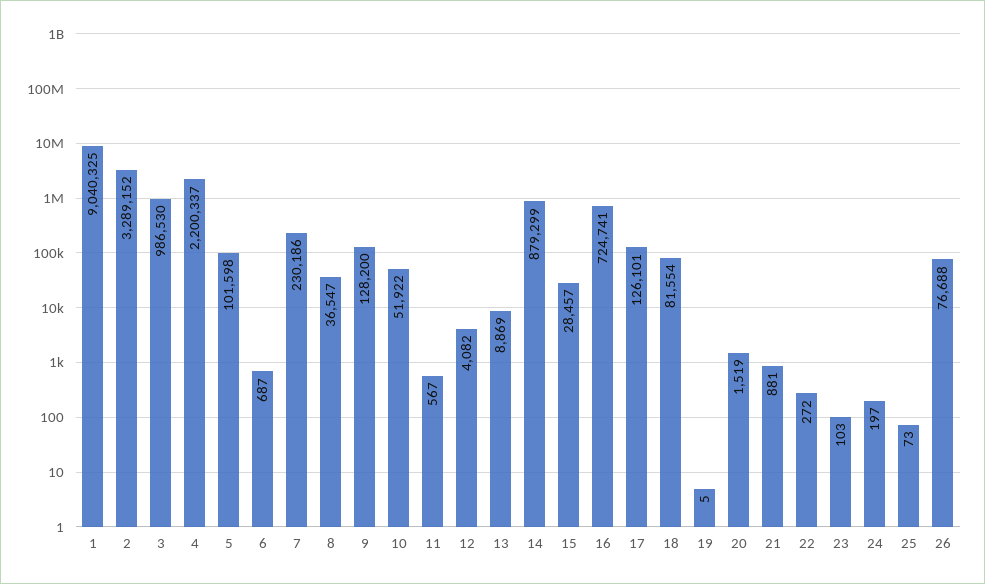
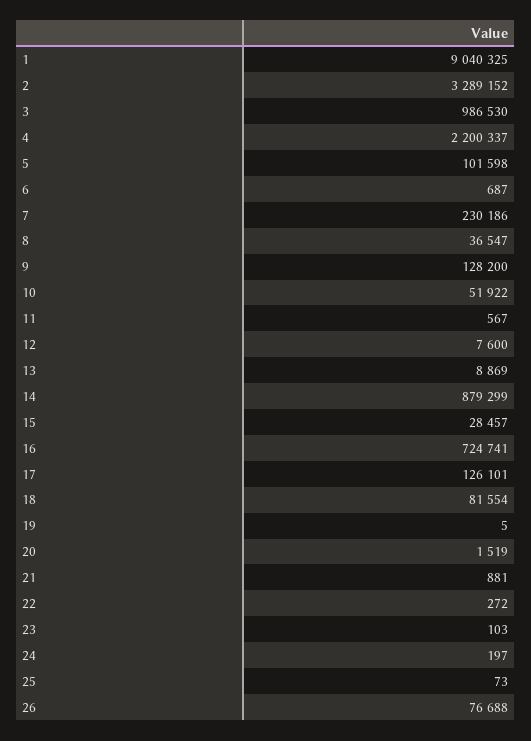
12: 4082 -> 7600

